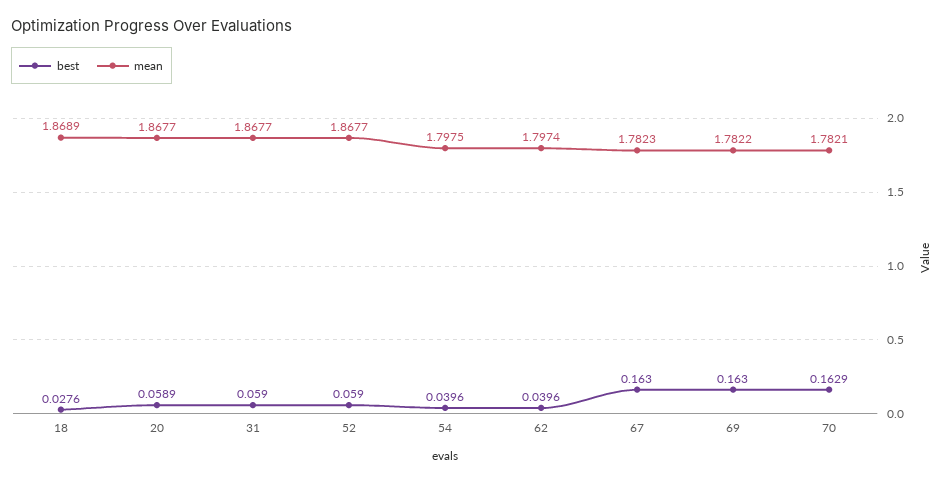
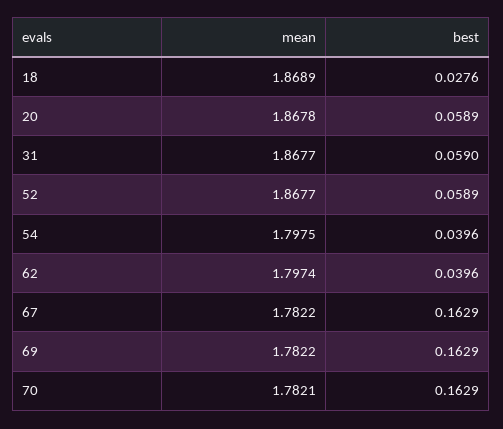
mean, 20: 1.8677 -> 1.8678
best, 52: 0.059 -> 0.0589
best, 67: 0.163 -> 0.1629
mean, 67: 1.7823 -> 1.7822
best, 69: 0.163 -> 0.1629

